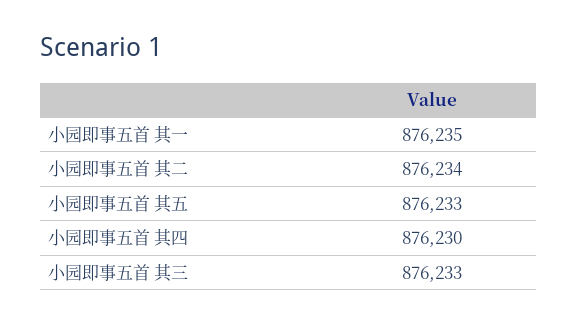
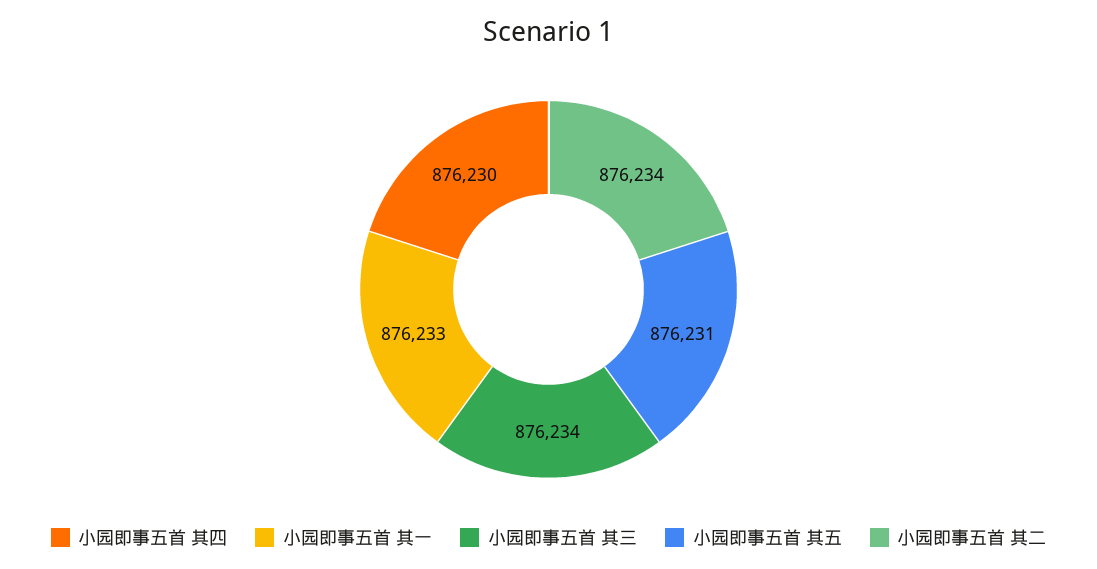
小园即事五首 其一: 876235 -> 876233
小园即事五首 其五: 876233 -> 876231
小园即事五首 其三: 876233 -> 876234

